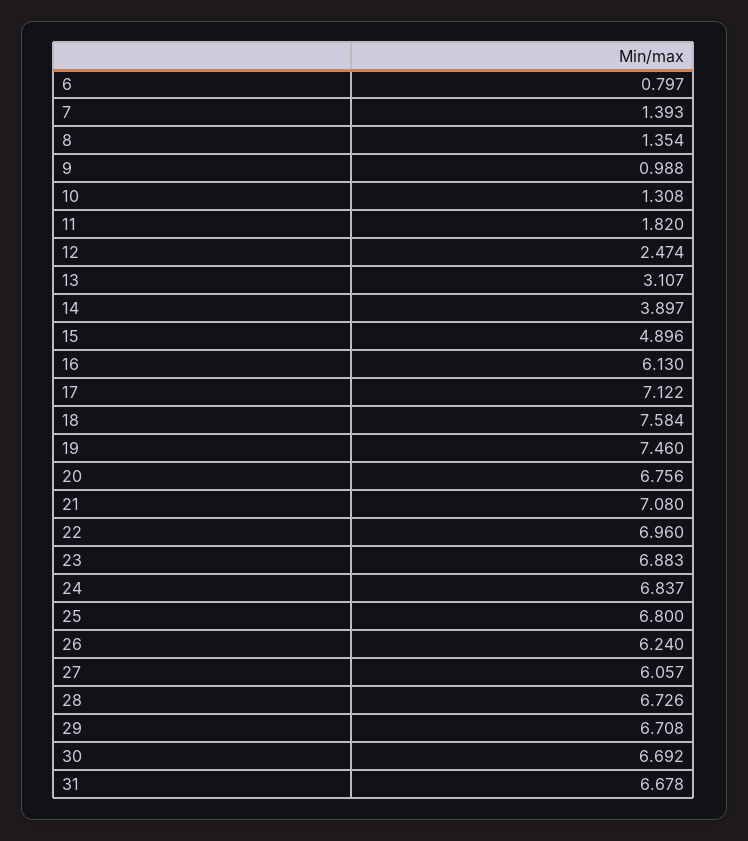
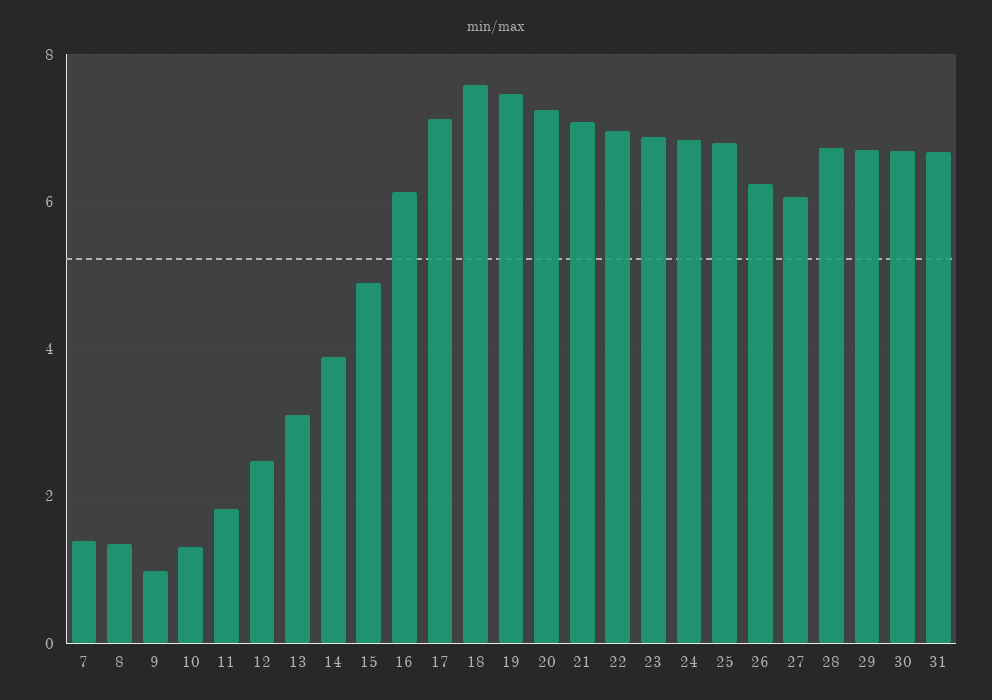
6: 0.797 -> none
20: 6.756 -> 7.2

